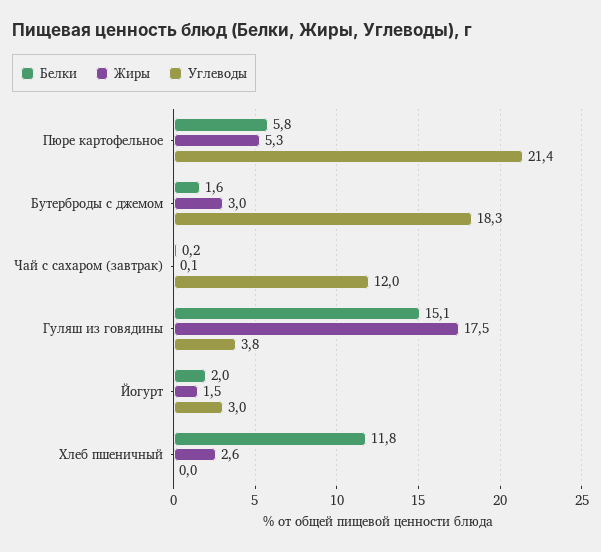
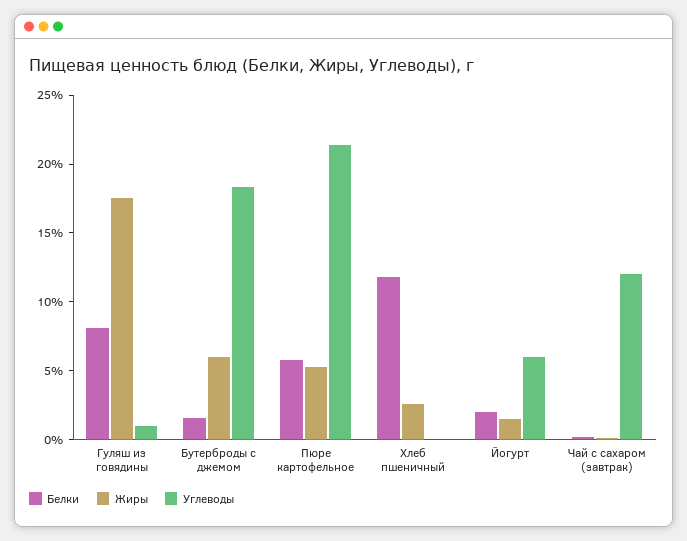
Жиры, Бутерброды с джемом: 3 -> 6
Белки, Гуляш из говядины: 15.1 -> 8
Углеводы, Гуляш из говядины: 3.8 -> 1
Углеводы, Йогурт: 3 -> 6

